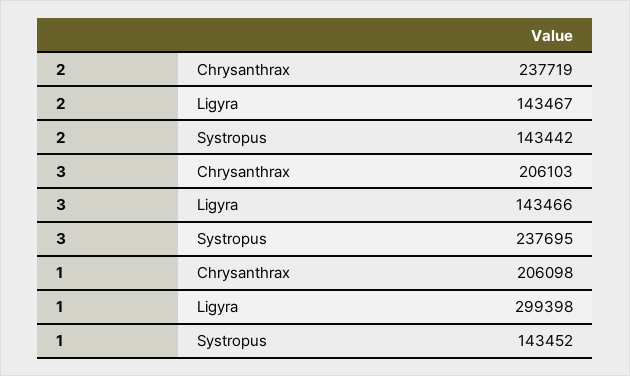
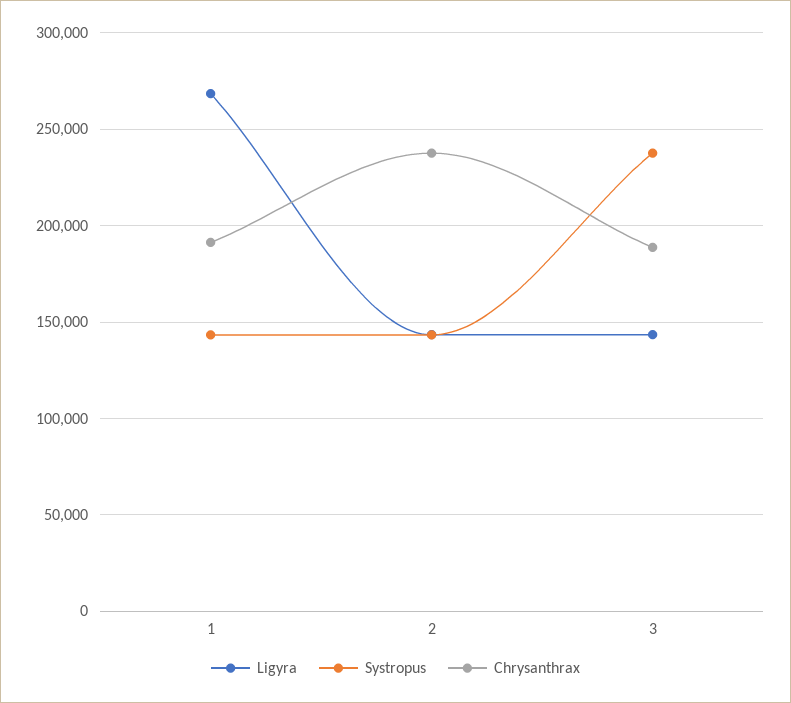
Chrysanthrax, 3: 206103 -> 190000
Chrysanthrax, 1: 206098 -> 190000
Ligyra, 1: 299398 -> 270000

